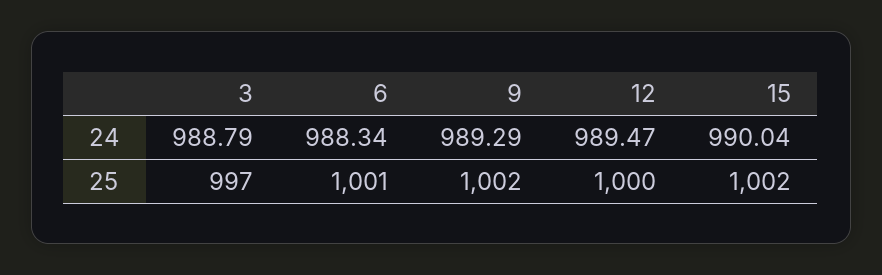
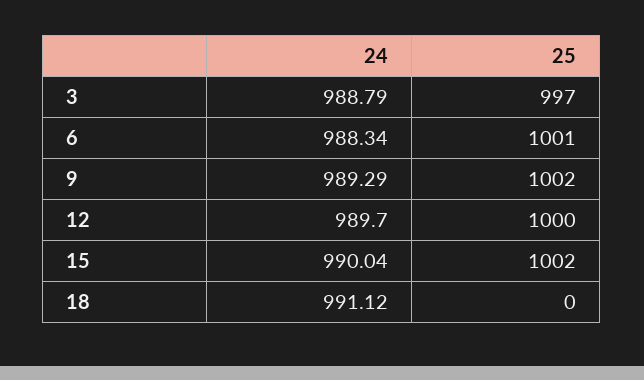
12, 24: 989.47 -> 989.7
18, 24: none -> 991.12
18, 25: none -> 0

